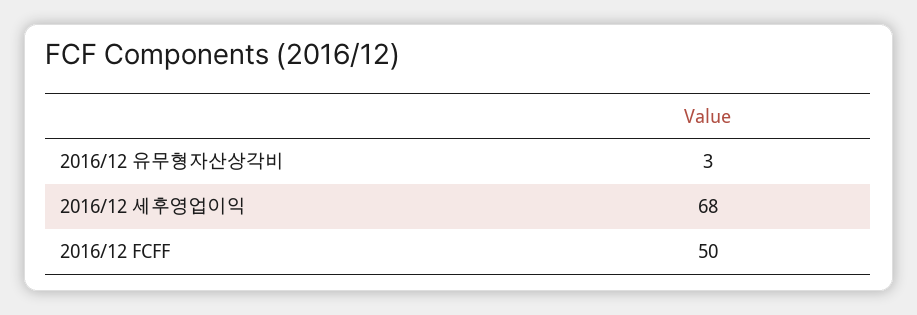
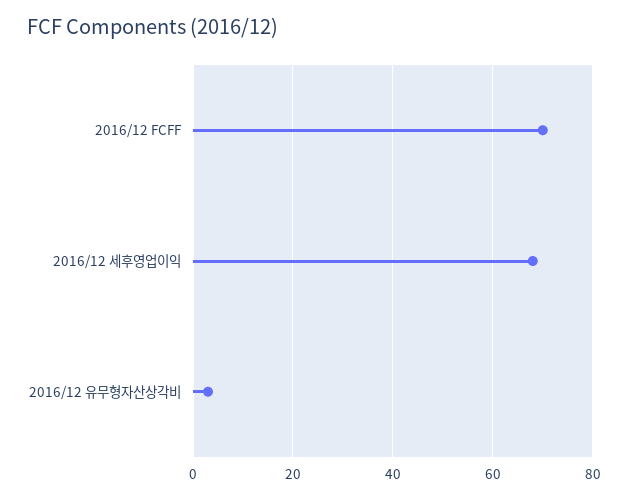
2016/12 FCFF: 50 -> 70

